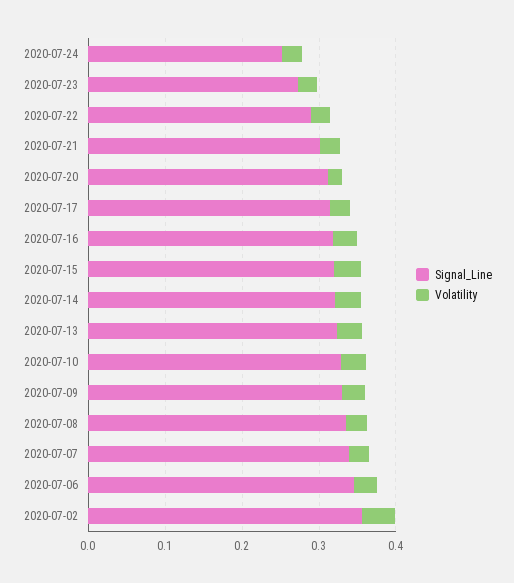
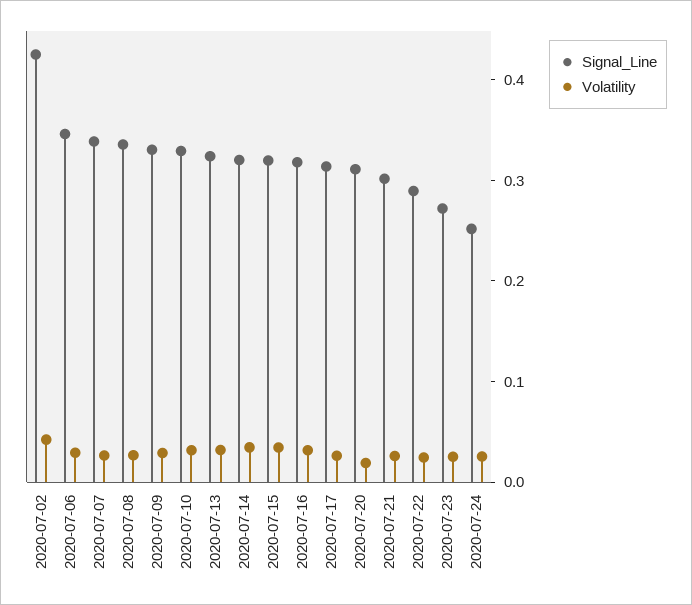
Signal_Line, 2020-07-02: 0.36 -> 0.42

